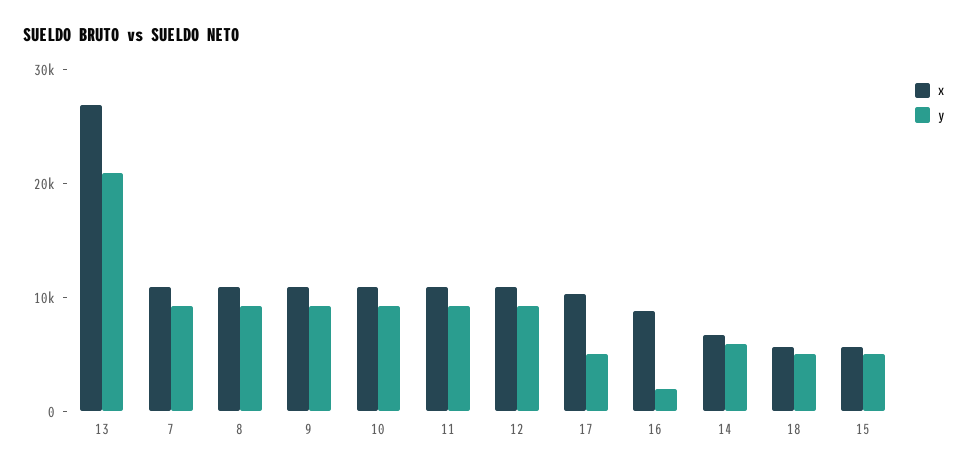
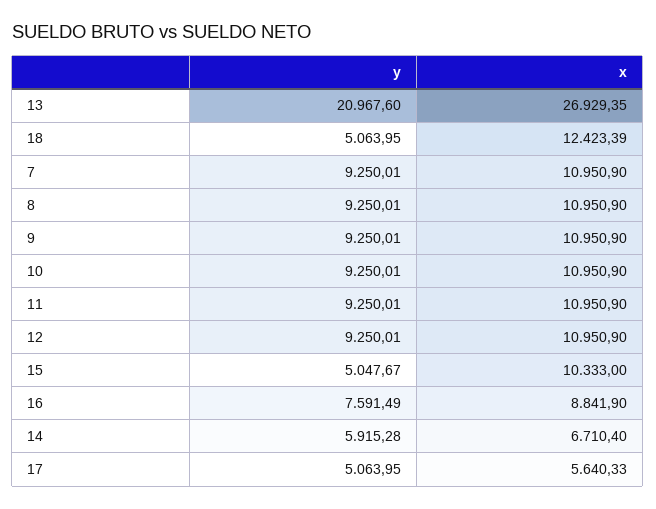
x, 17: 10000 -> 5640.33
y, 16: 2000 -> 7591.49
x, 18: 6000 -> 12423.39
x, 15: 6000 -> 10333

